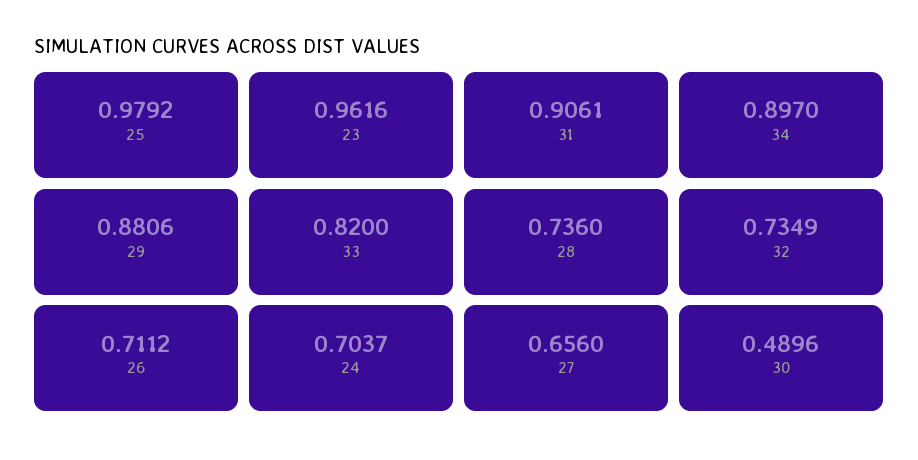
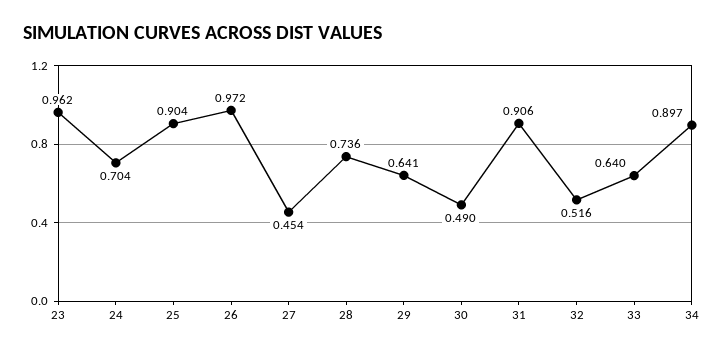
25: 0.9792 -> 0.904
29: 0.8806 -> 0.641
33: 0.82 -> 0.64
32: 0.7349 -> 0.516
26: 0.7112 -> 0.972
27: 0.656 -> 0.454

